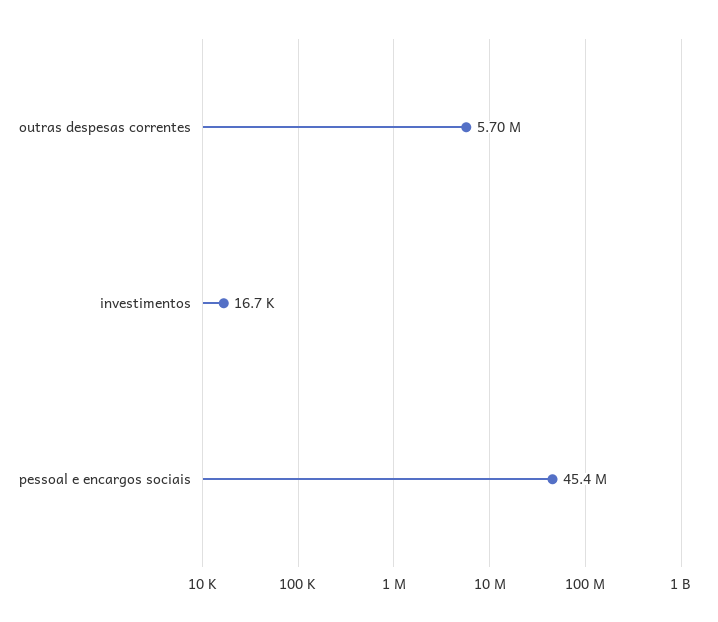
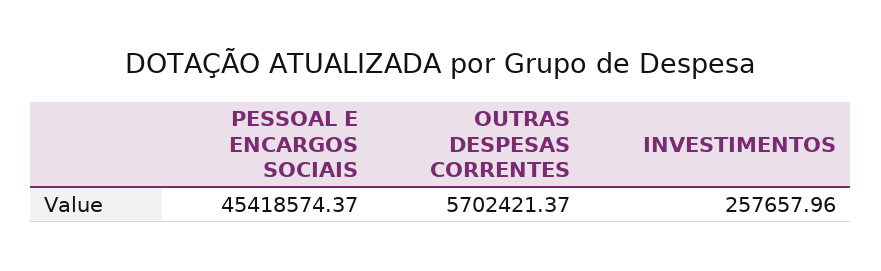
investimentos: 16700 -> 257657.96

